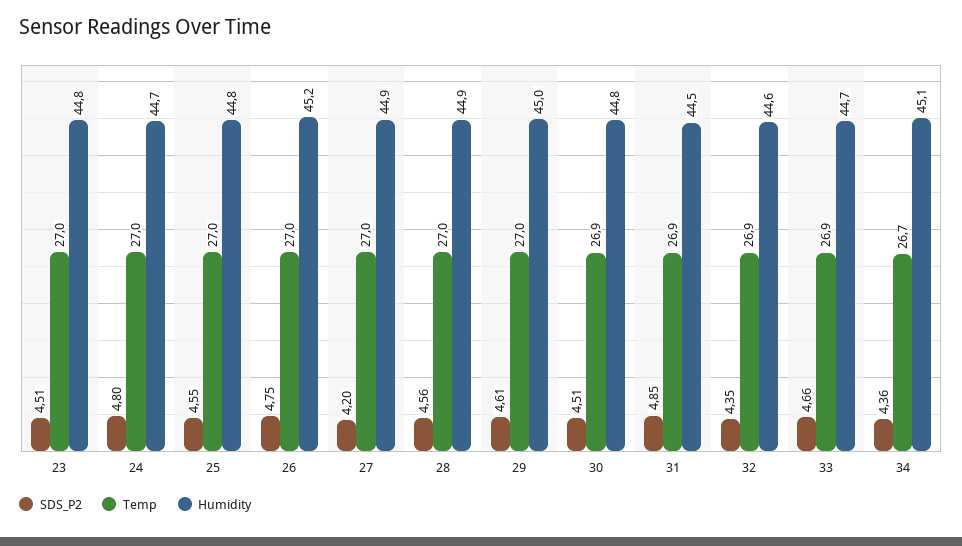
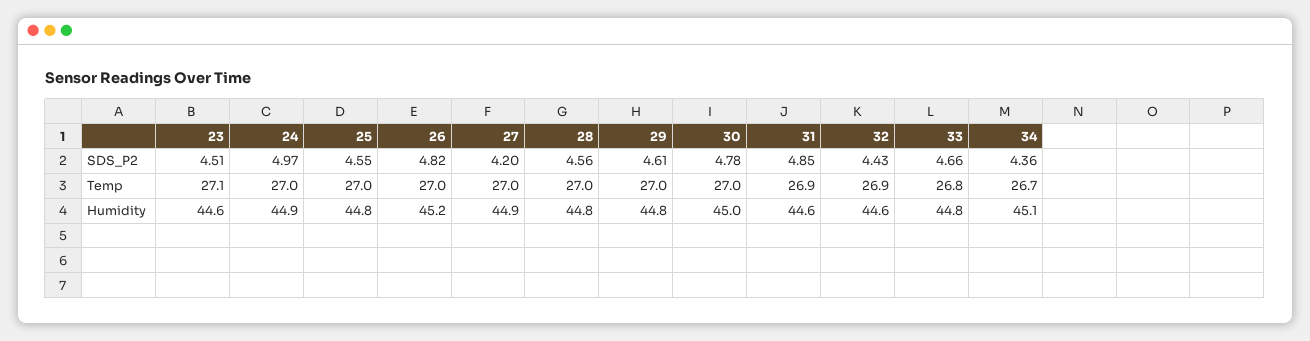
Temp, 23: 27 -> 27.1
Humidity, 23: 44.8 -> 44.6
SDS_P2, 24: 4.8 -> 4.97
Humidity, 24: 44.7 -> 44.9
SDS_P2, 26: 4.75 -> 4.82
Humidity, 28: 44.9 -> 44.8
Humidity, 29: 45 -> 44.8
SDS_P2, 30: 4.51 -> 4.78
Temp, 30: 26.9 -> 27
Humidity, 30: 44.8 -> 45
Humidity, 31: 44.5 -> 44.6
SDS_P2, 32: 4.35 -> 4.43
Temp, 33: 26.9 -> 26.8
Humidity, 33: 44.7 -> 44.8

